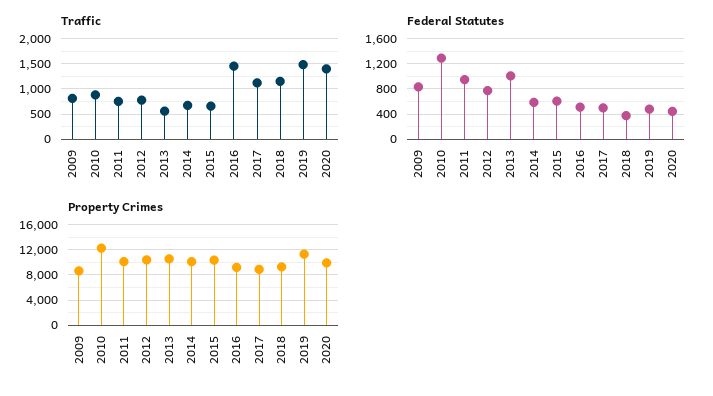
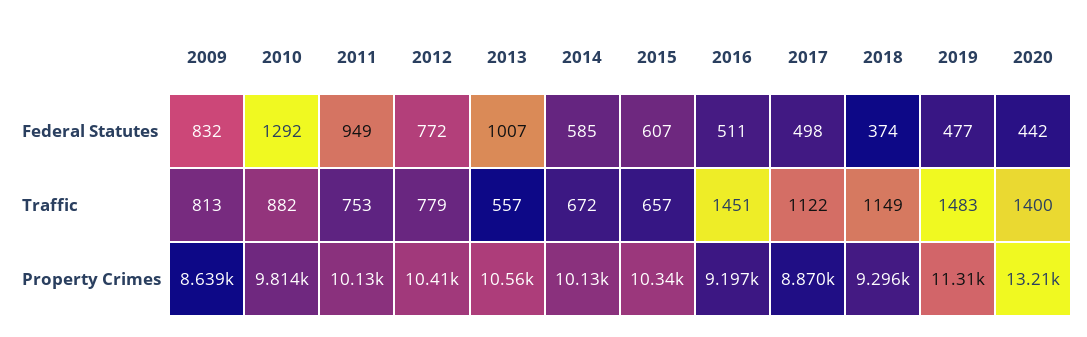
Property Crimes, 2010: 12000 -> 9814
Property Crimes, 2020: 10000 -> 13210

